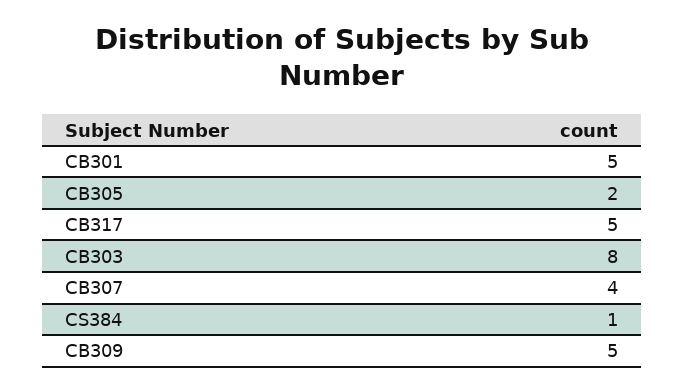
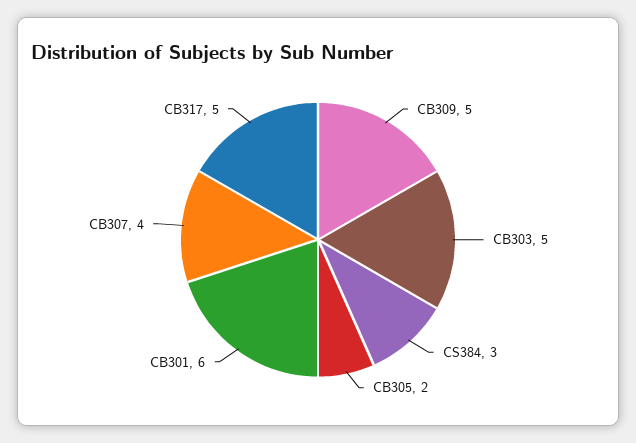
CB301: 5 -> 6
CB303: 8 -> 5
CS384: 1 -> 3

